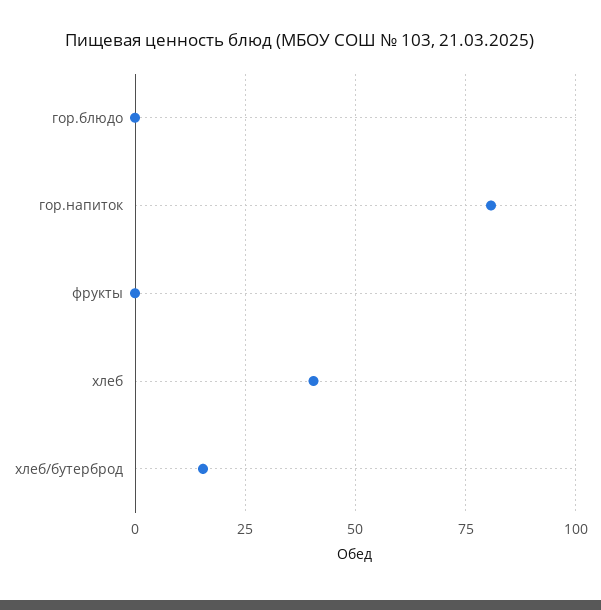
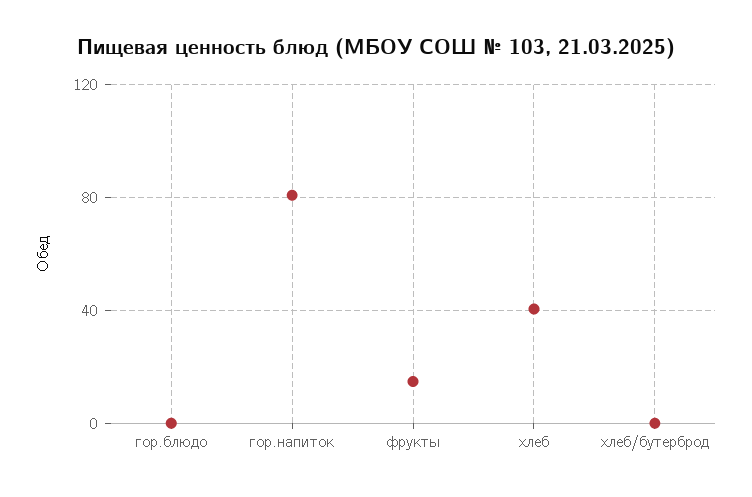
фрукты: 0 -> 15
хлеб/бутерброд: 15 -> 0

